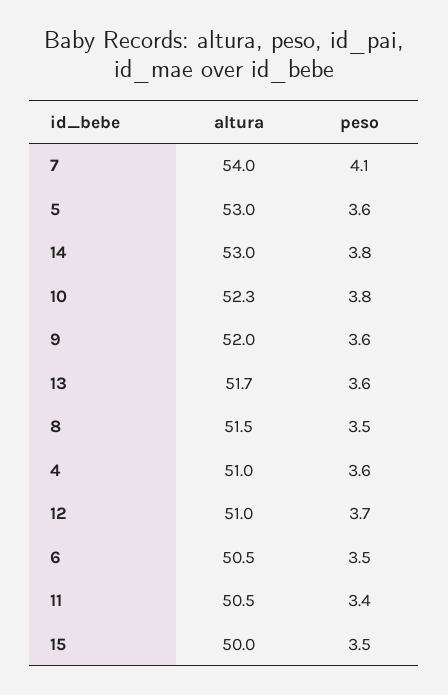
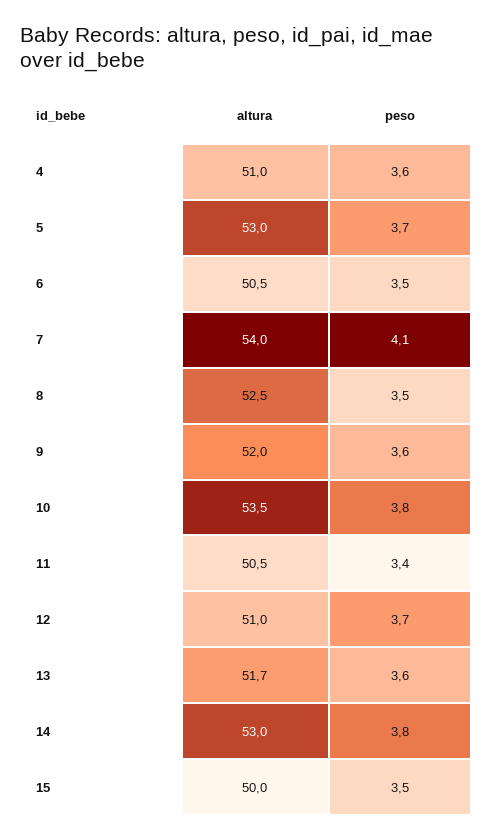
peso, 5: 3.6 -> 3.7
altura, 10: 52.3 -> 53.5
altura, 8: 51.5 -> 52.5

